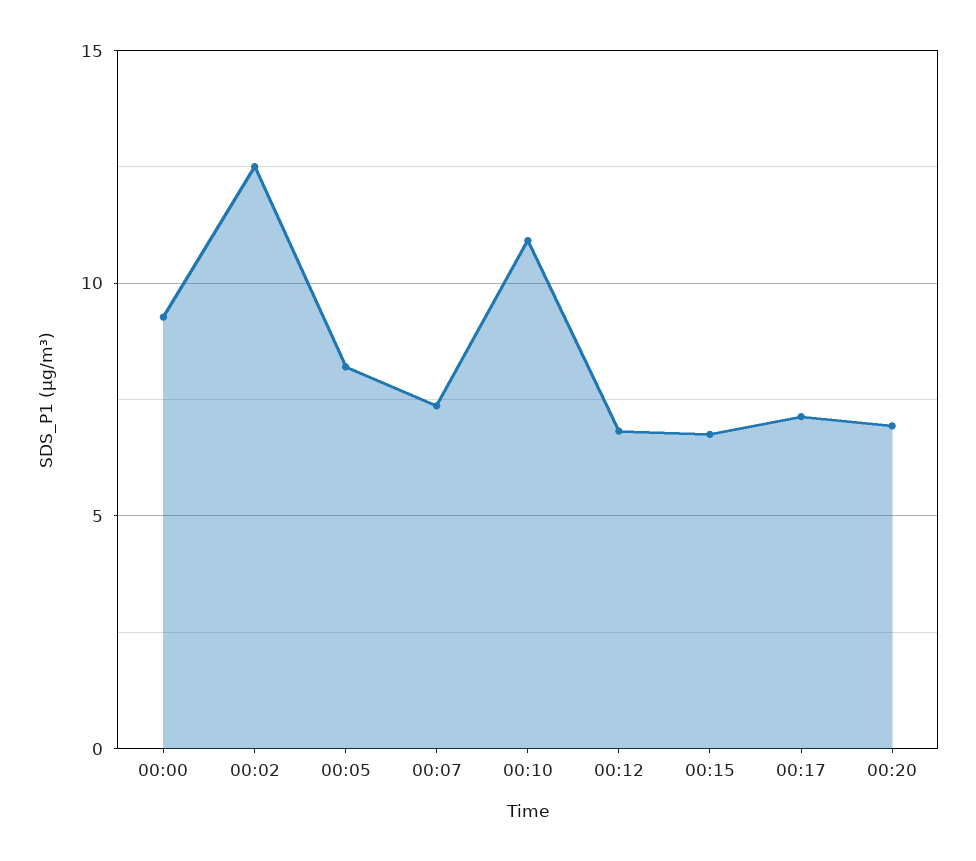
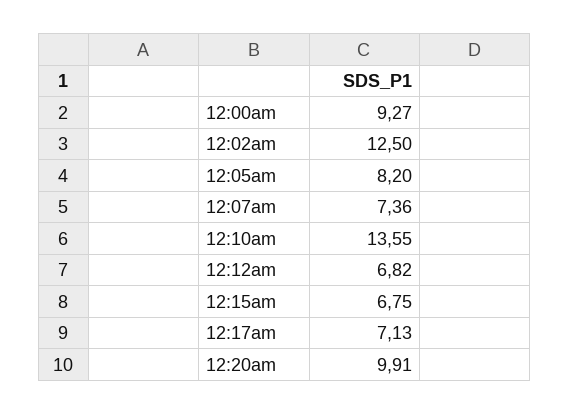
00:10: 11 -> 13.55
00:20: 7 -> 9.91

